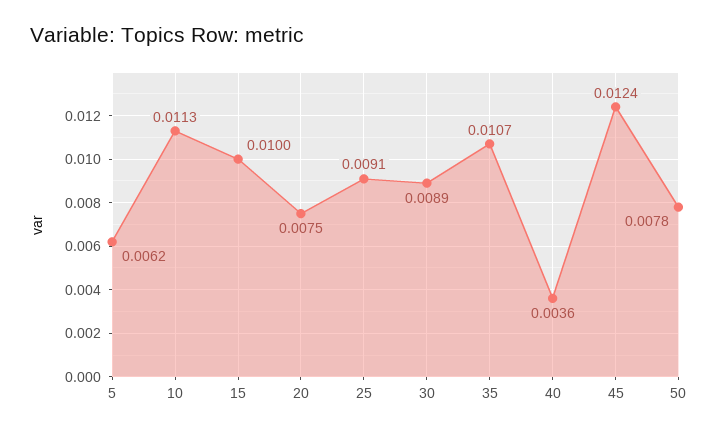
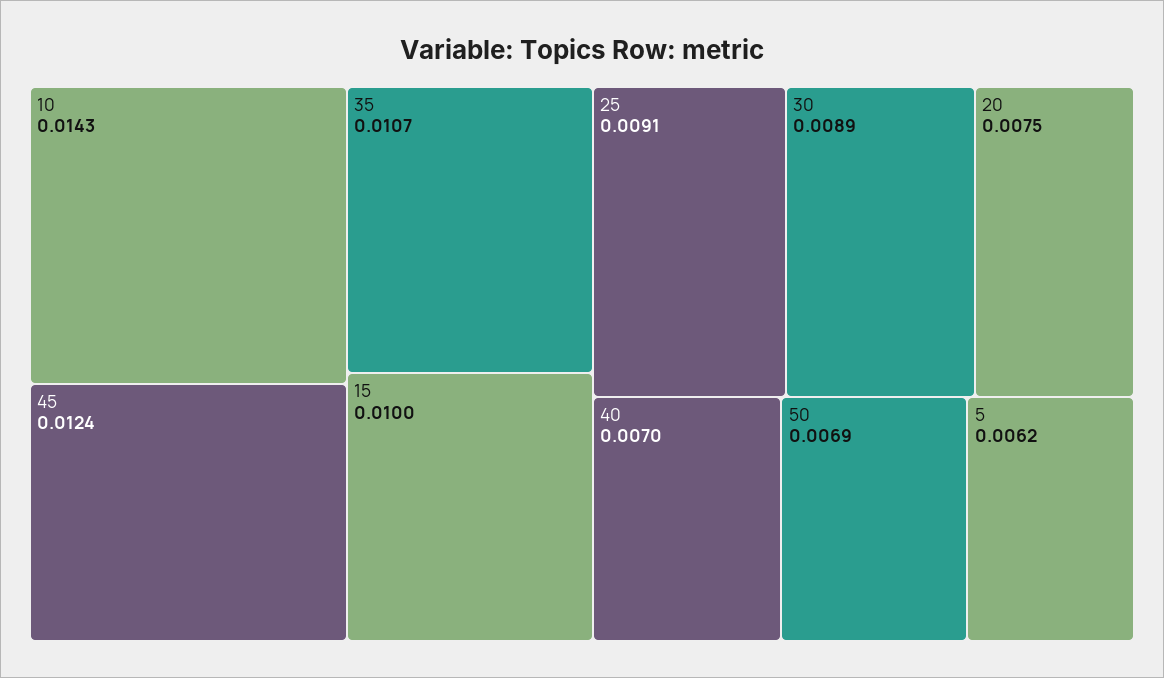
10: 0.0113 -> 0.0143
40: 0.0036 -> 0.007
50: 0.0078 -> 0.0069

